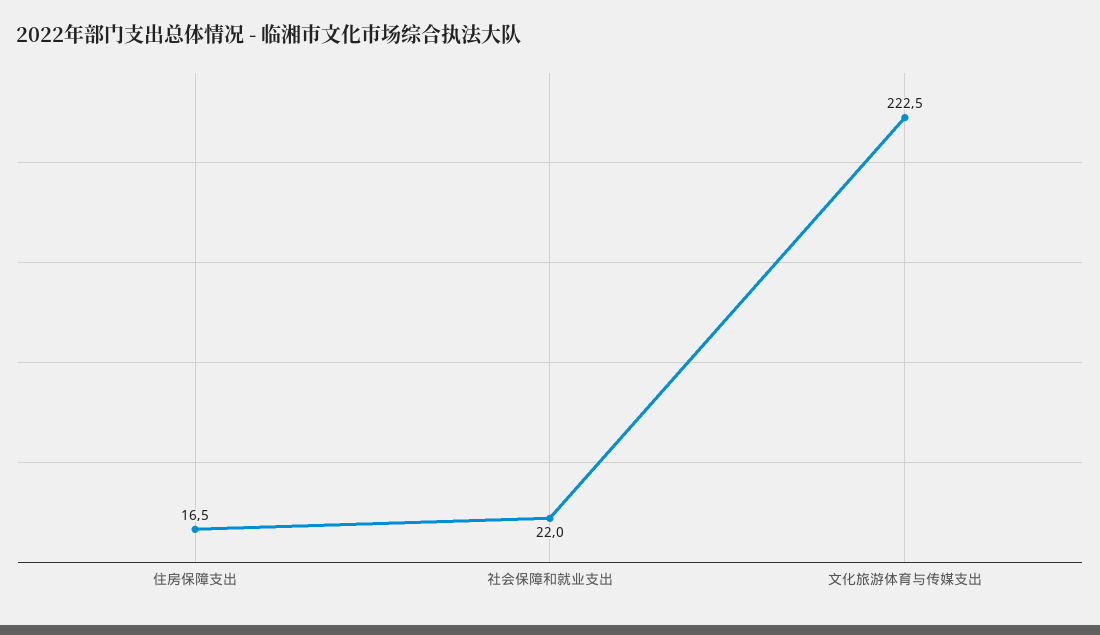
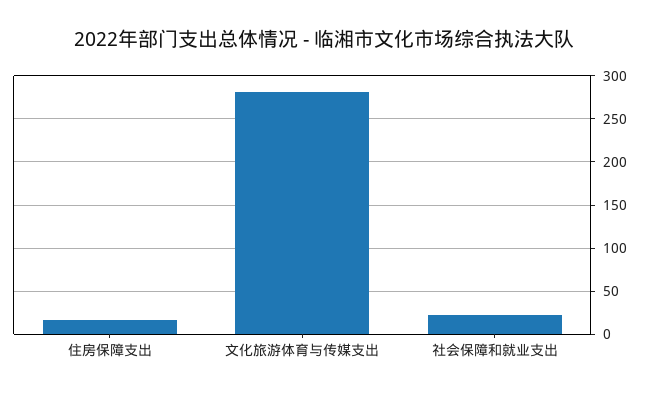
文化旅游体育与传媒支出: 222.5 -> 280

